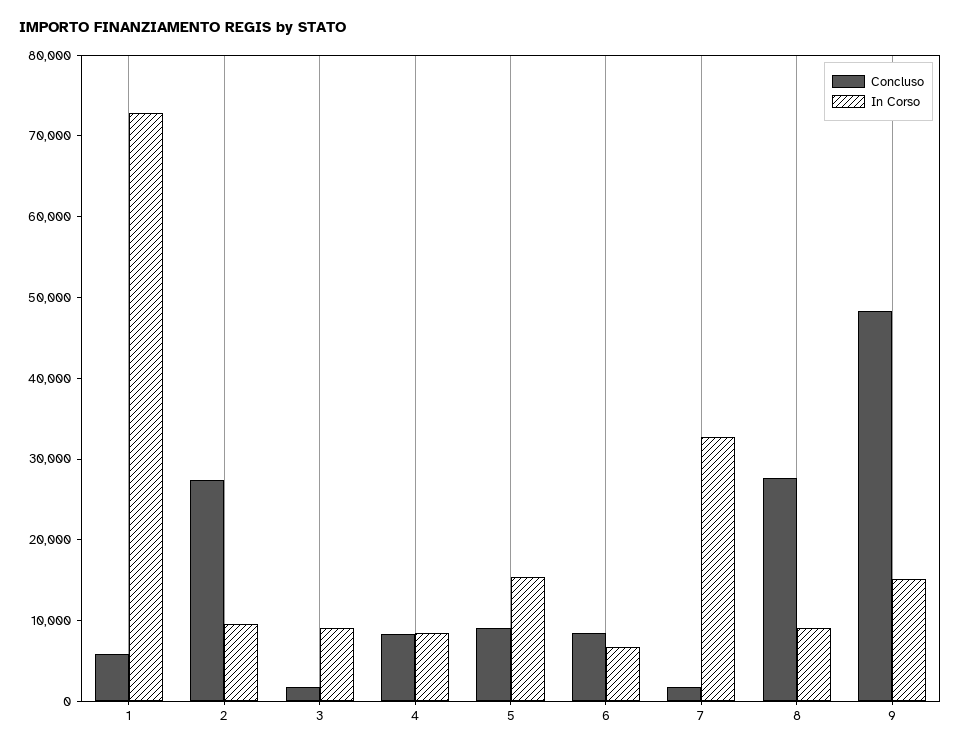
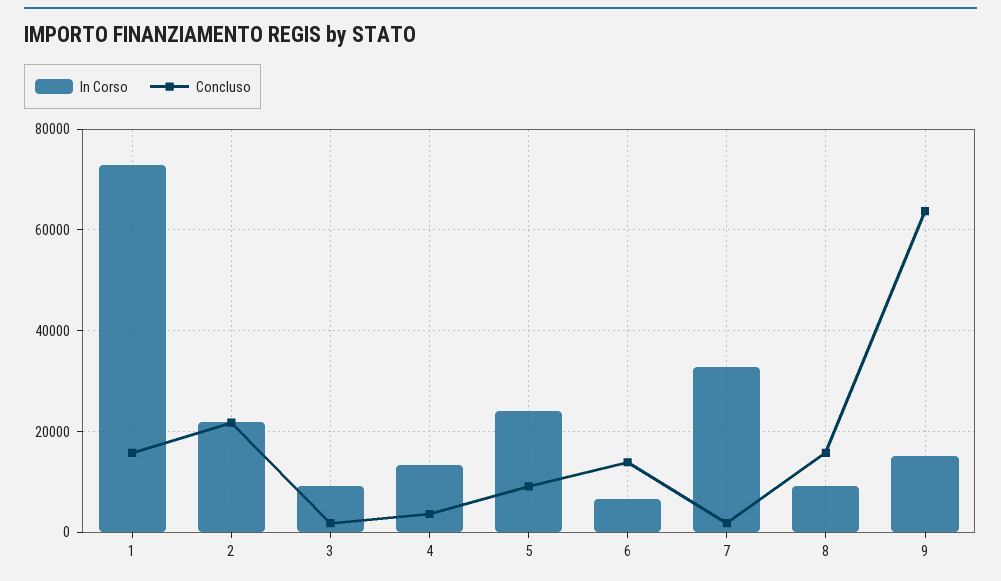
Concluso, 1: 6000 -> 16000
Concluso, 2: 28000 -> 22000
In Corso, 2: 10000 -> 22000
Concluso, 4: 8000 -> 4000
In Corso, 4: 8000 -> 14000
In Corso, 5: 16000 -> 24000
Concluso, 6: 8000 -> 14000
Concluso, 8: 28000 -> 16000
Concluso, 9: 48000 -> 64000

